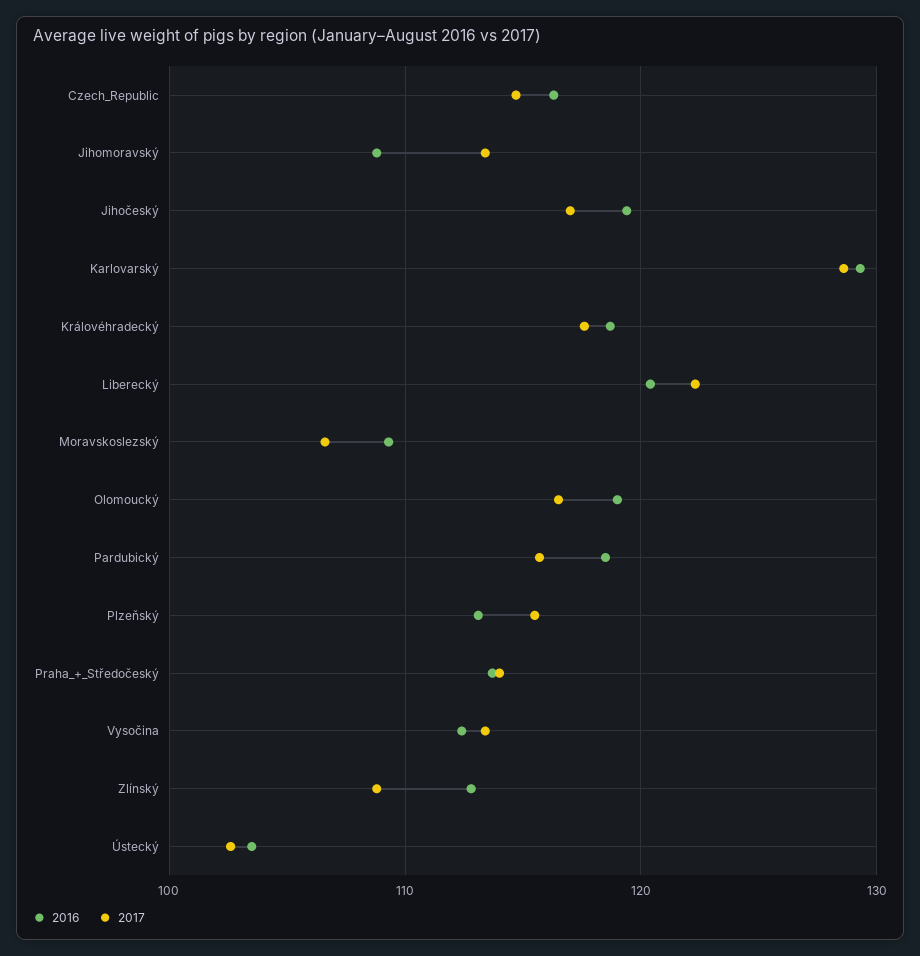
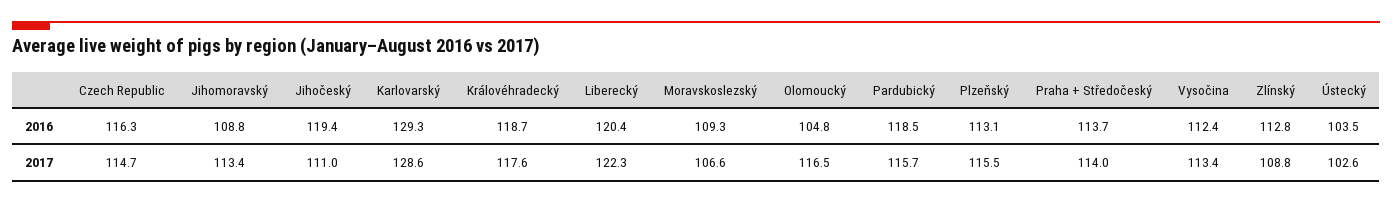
2017, Jihočeský: 117 -> 111
2016, Olomoucký: 119 -> 104.8

